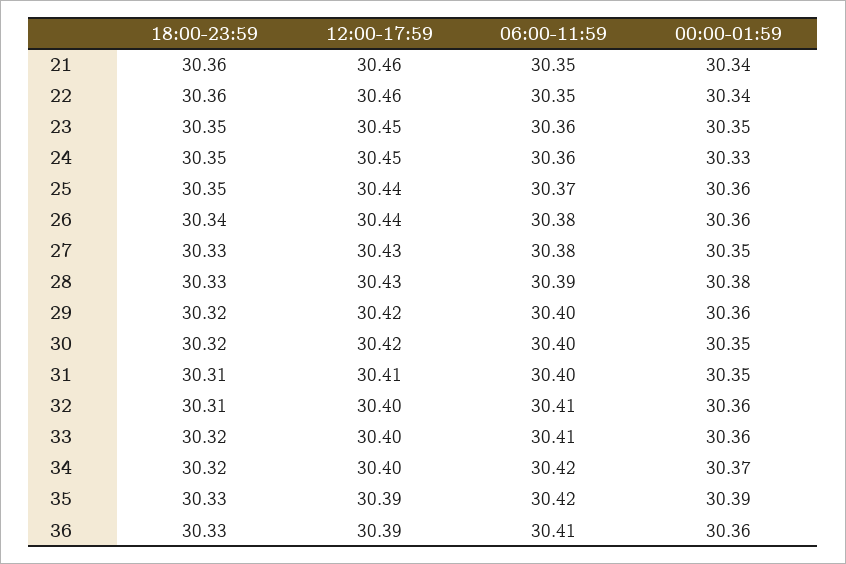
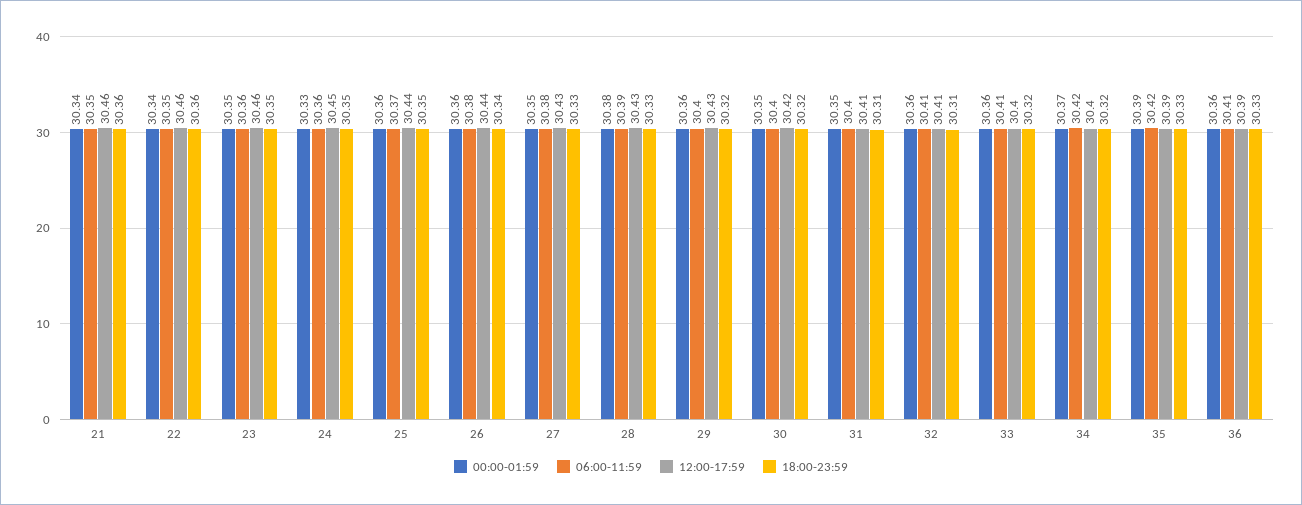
12:00-17:59, 23: 30.45 -> 30.46
12:00-17:59, 29: 30.42 -> 30.43
12:00-17:59, 32: 30.4 -> 30.41

